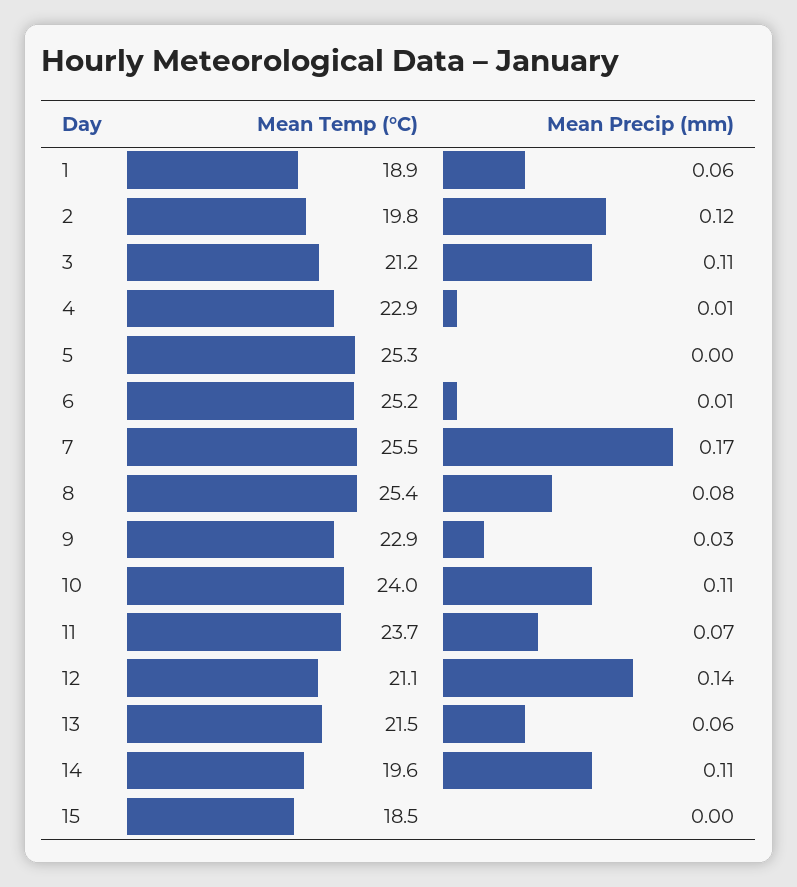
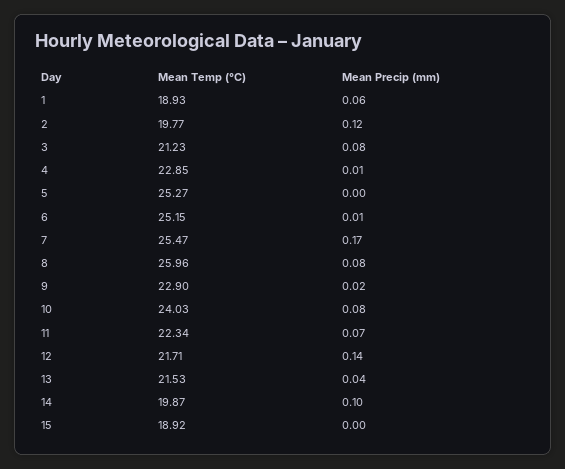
Mean Precip (mm), 3: 0.11 -> 0.08
Mean Temp (°C), 8: 25.4 -> 25.96
Mean Precip (mm), 9: 0.03 -> 0.02
Mean Precip (mm), 10: 0.11 -> 0.08
Mean Temp (°C), 11: 23.7 -> 22.34
Mean Temp (°C), 12: 21.1 -> 21.71
Mean Precip (mm), 13: 0.06 -> 0.04
Mean Temp (°C), 14: 19.6 -> 19.87
Mean Precip (mm), 14: 0.11 -> 0.1
Mean Temp (°C), 15: 18.5 -> 18.92

